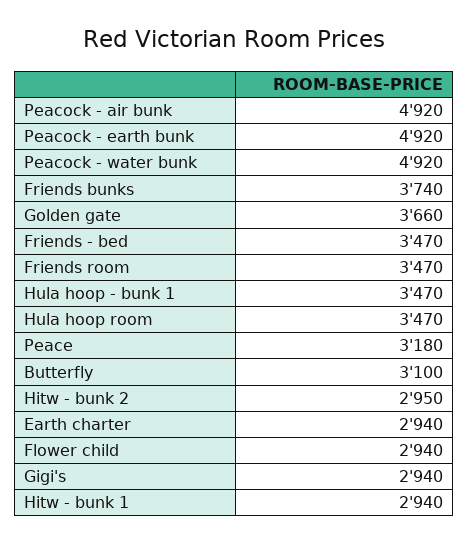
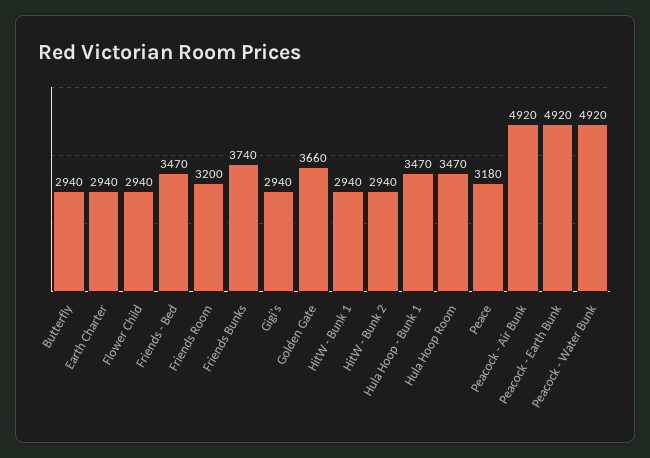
Friends room: 3470 -> 3200
Butterfly: 3100 -> 2940
Hitw - bunk 2: 2950 -> 2940

